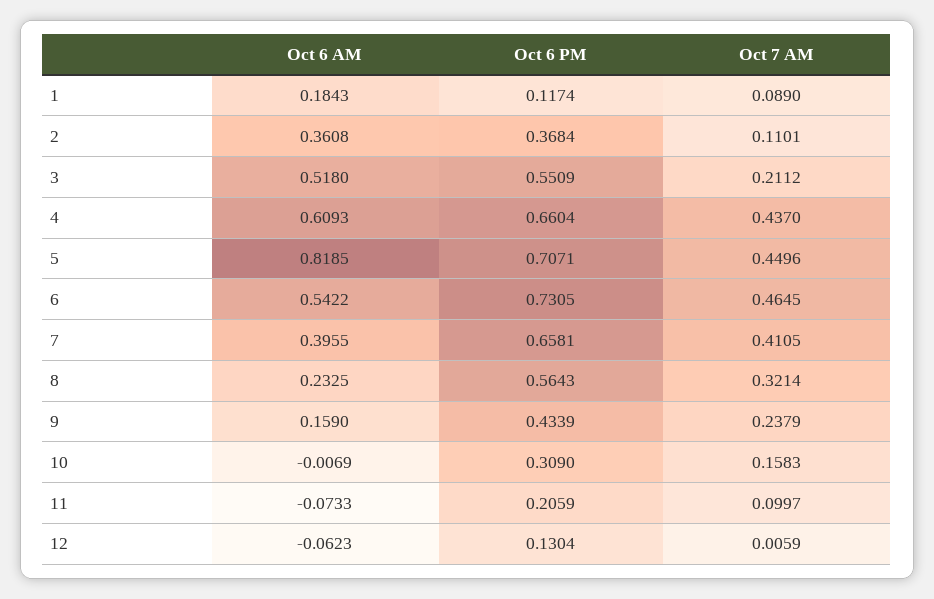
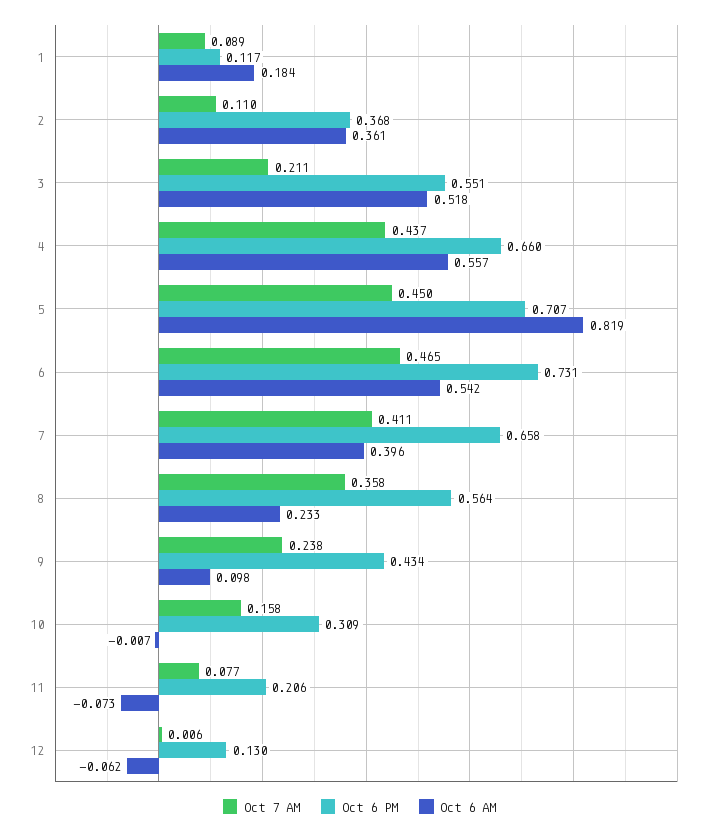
Oct 6 AM, 4: 0.6093 -> 0.557
Oct 7 AM, 8: 0.3214 -> 0.358
Oct 6 AM, 9: 0.159 -> 0.098
Oct 7 AM, 11: 0.0997 -> 0.077

